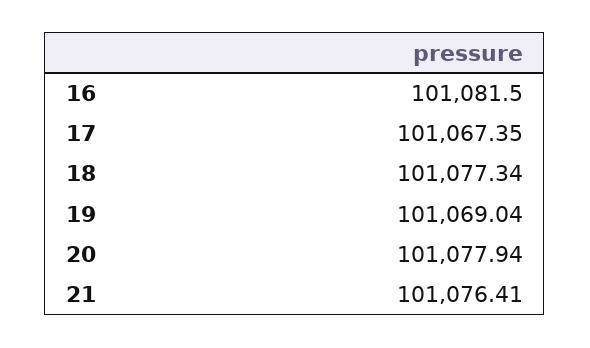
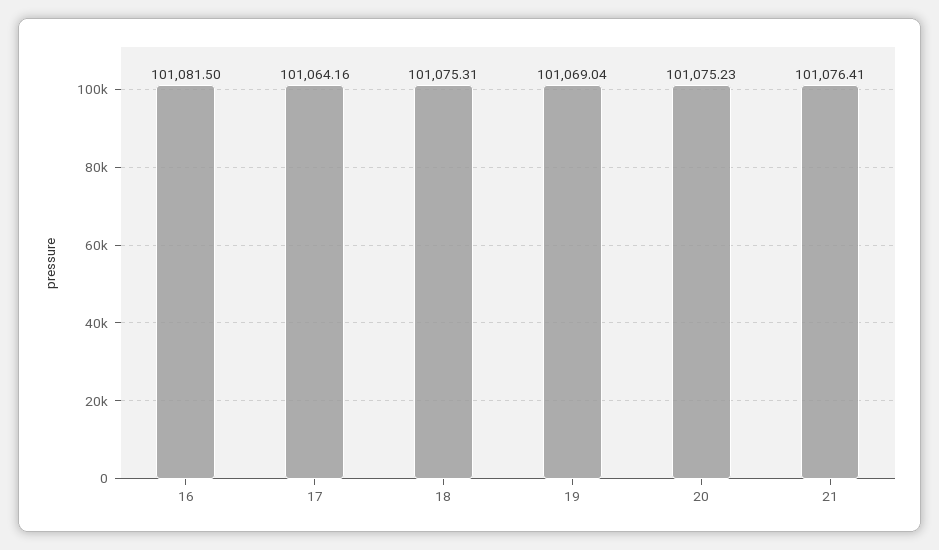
17: 101067.35 -> 101064.16
18: 101077.34 -> 101075.31
20: 101077.94 -> 101075.23

